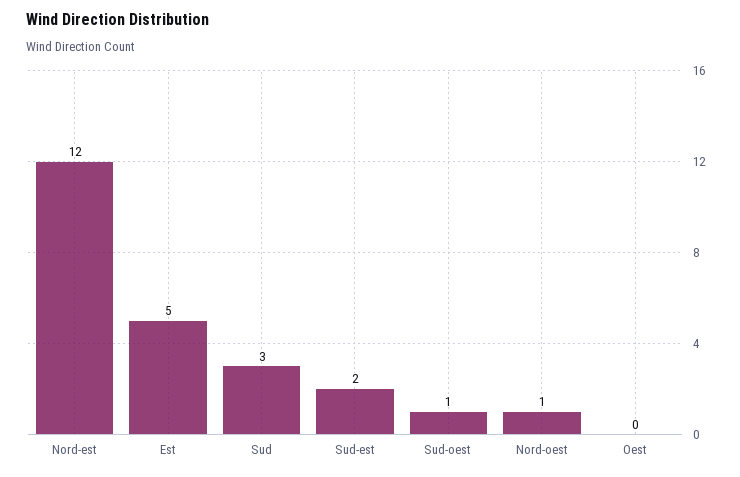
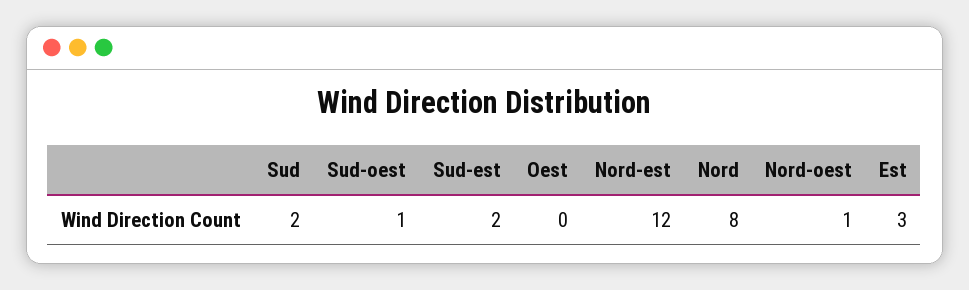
Est: 5 -> 3
Sud: 3 -> 2
Nord: none -> 8

